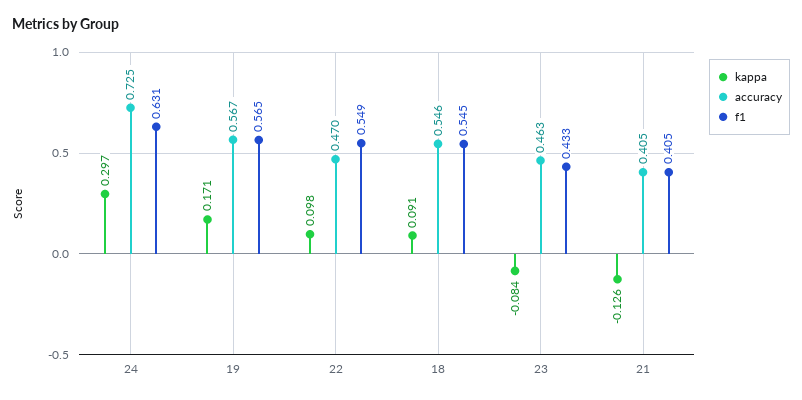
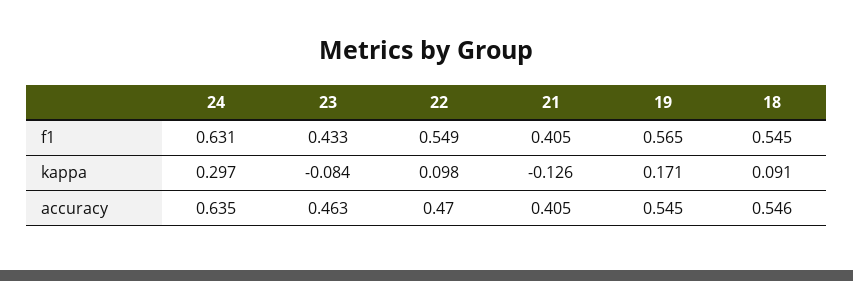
accuracy, 24: 0.725 -> 0.635
accuracy, 19: 0.567 -> 0.545

